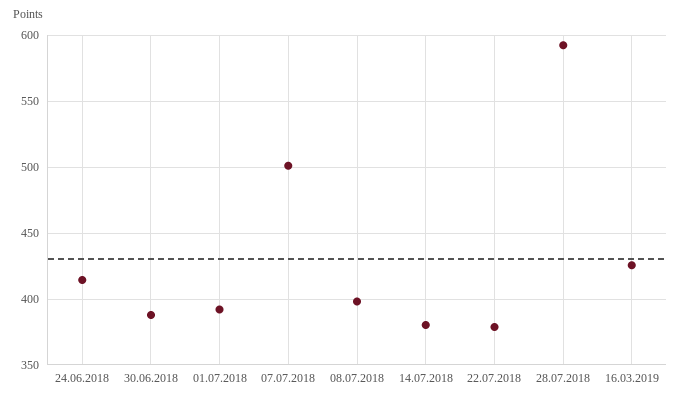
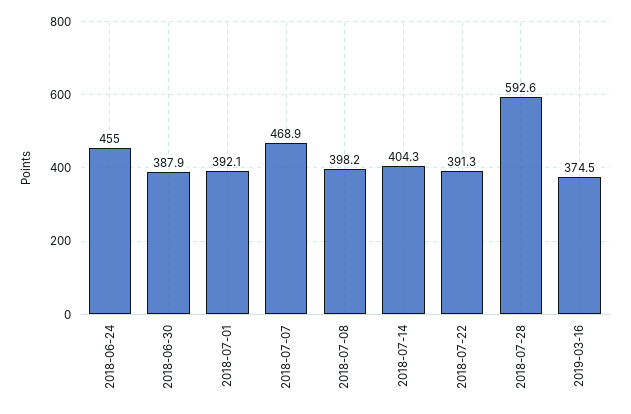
24.06.2018: 415 -> 455
07.07.2018: 500 -> 468.9
14.07.2018: 380 -> 404.3
22.07.2018: 380 -> 391.3
16.03.2019: 425 -> 374.5

